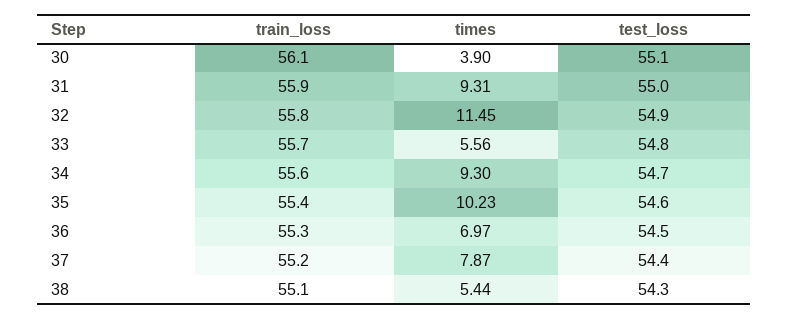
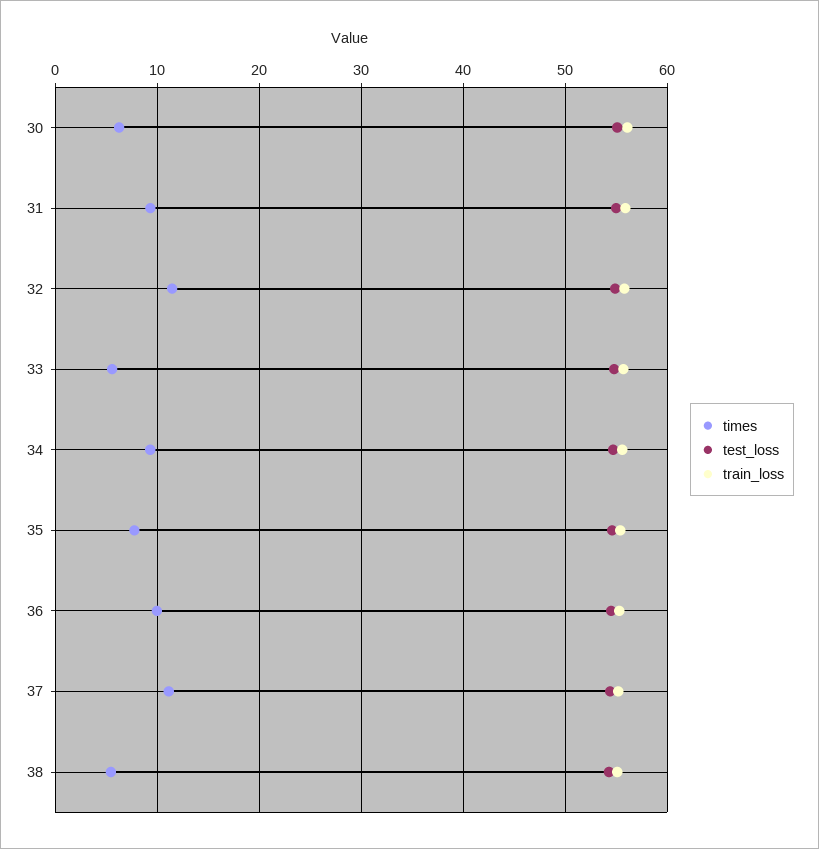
times, 30: 3.9 -> 6
times, 35: 10.23 -> 8
times, 36: 6.97 -> 10
times, 37: 7.87 -> 11

